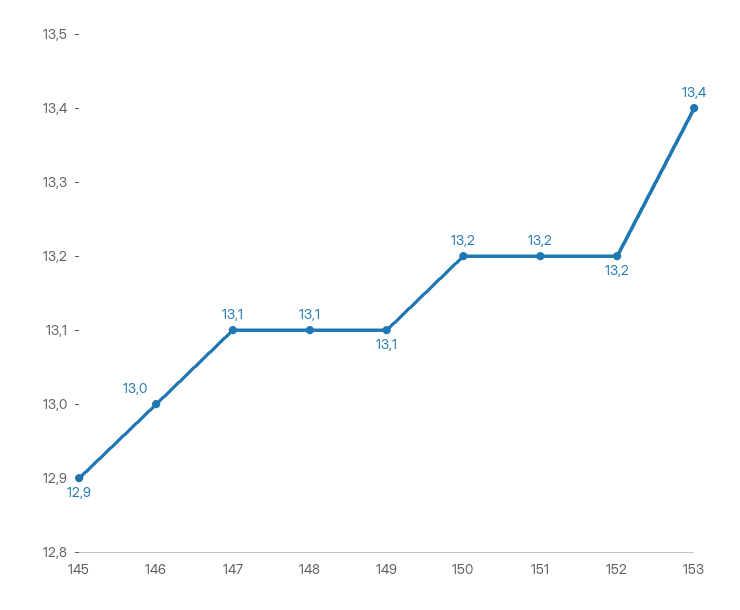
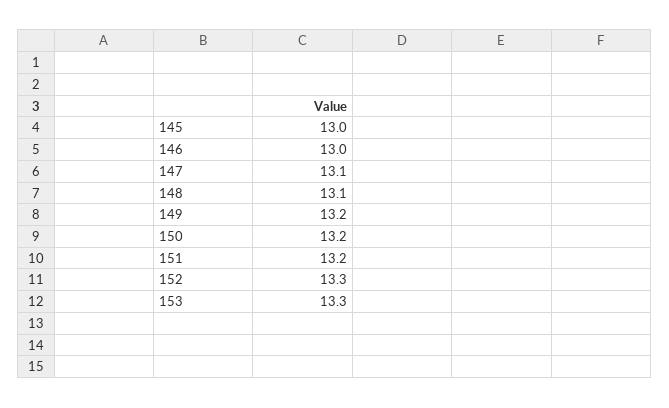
145: 12.9 -> 13
149: 13.1 -> 13.2
152: 13.2 -> 13.3
153: 13.4 -> 13.3

